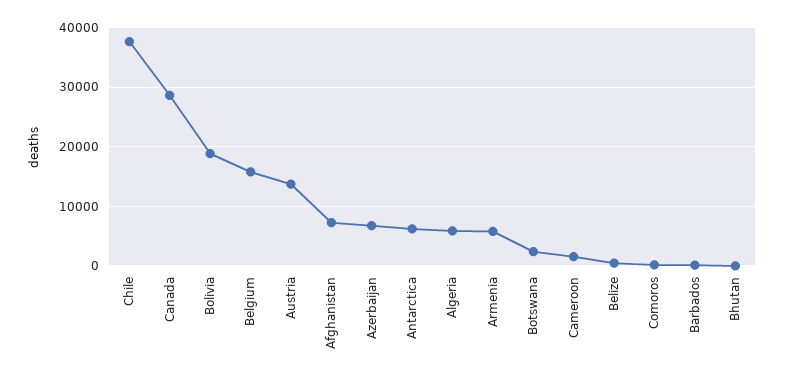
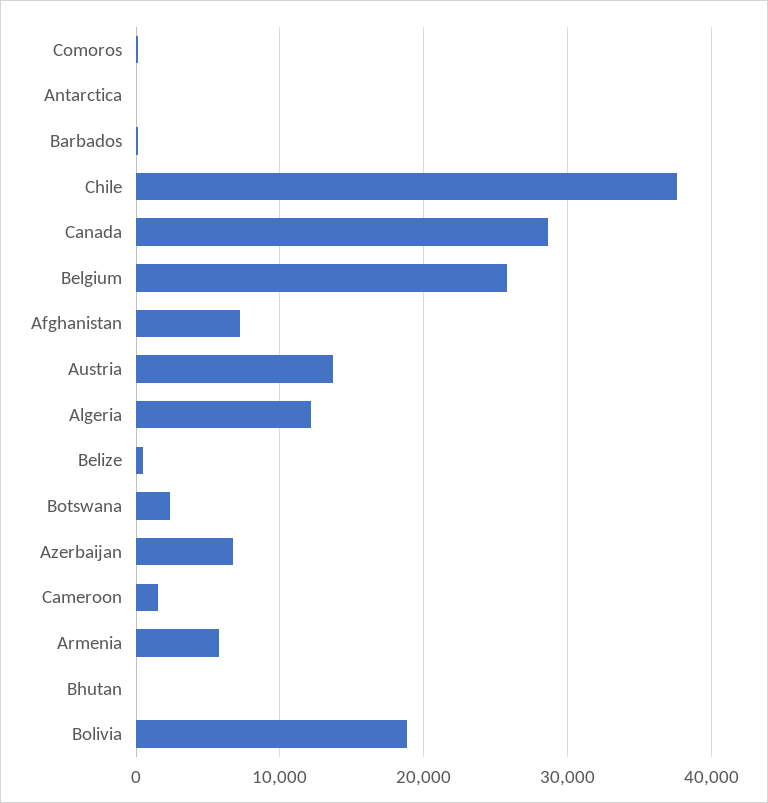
Belgium: 16000 -> 26000
Antarctica: 6000 -> 0
Algeria: 6000 -> 12000

